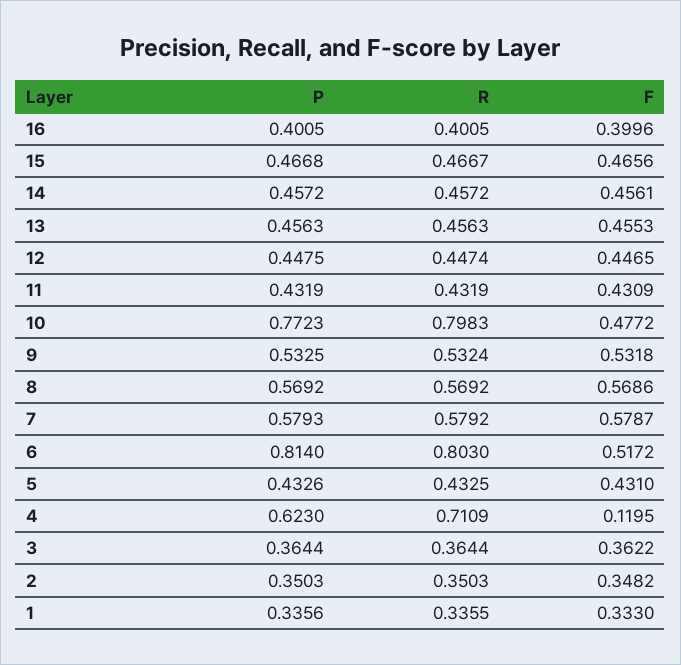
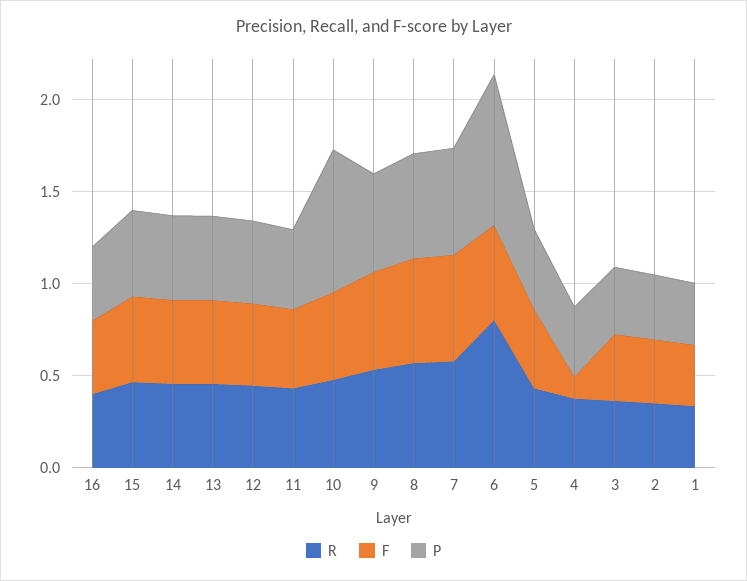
R, 10: 0.7983 -> 0.5
P, 4: 0.623 -> 0.4
R, 4: 0.7109 -> 0.4

